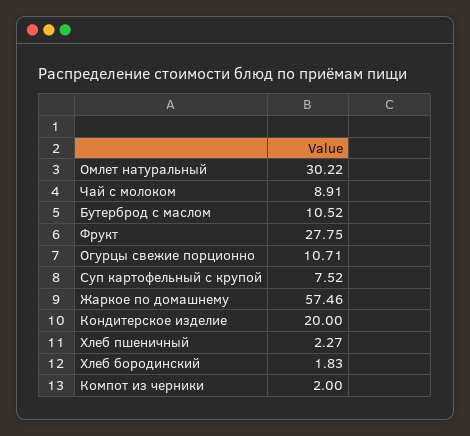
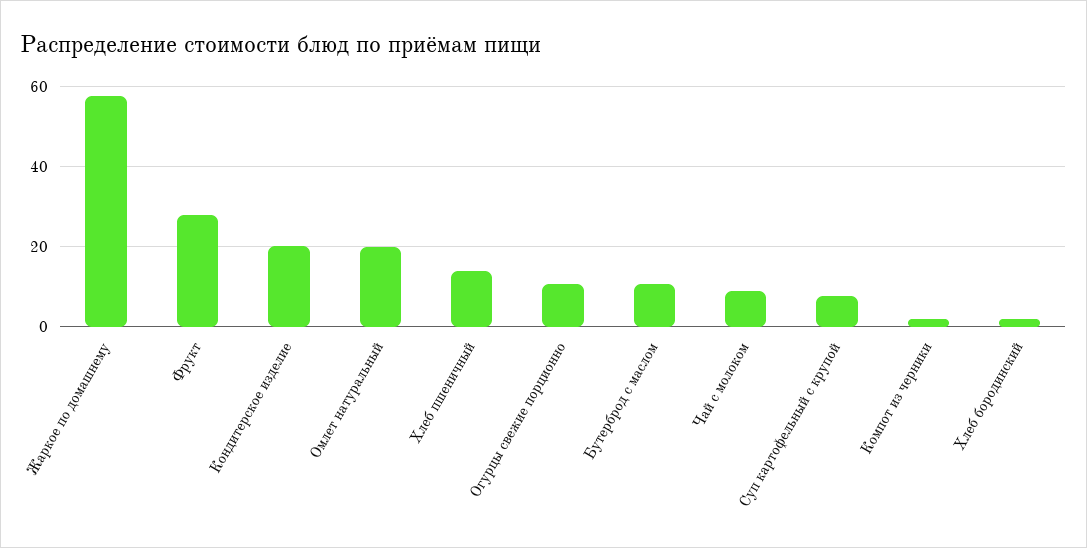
Омлет натуральный: 30.22 -> 20
Хлеб пшеничный: 2.27 -> 14

